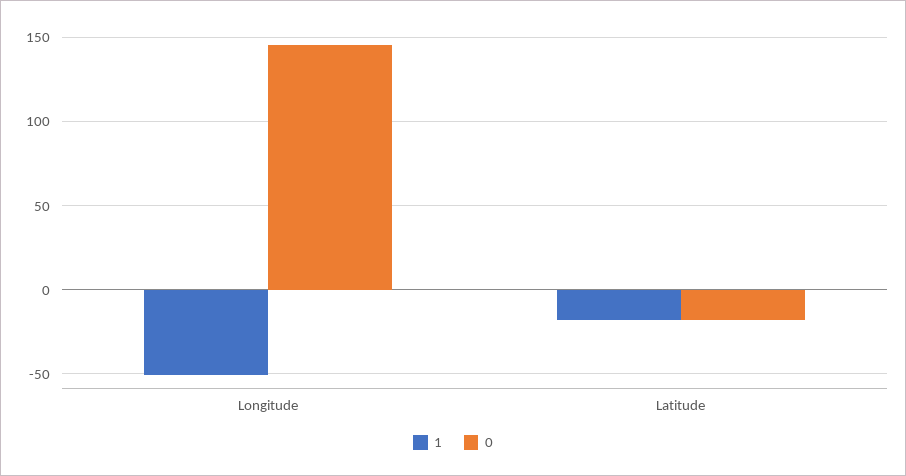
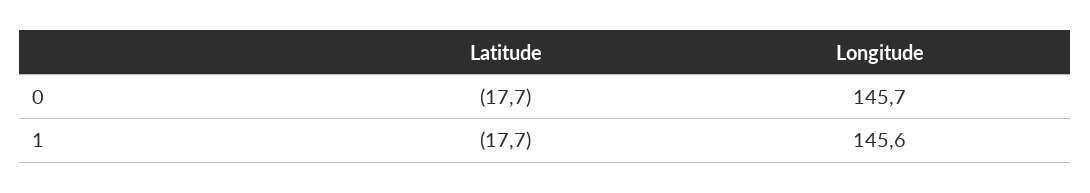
1, Longitude: -50 -> 145.6

